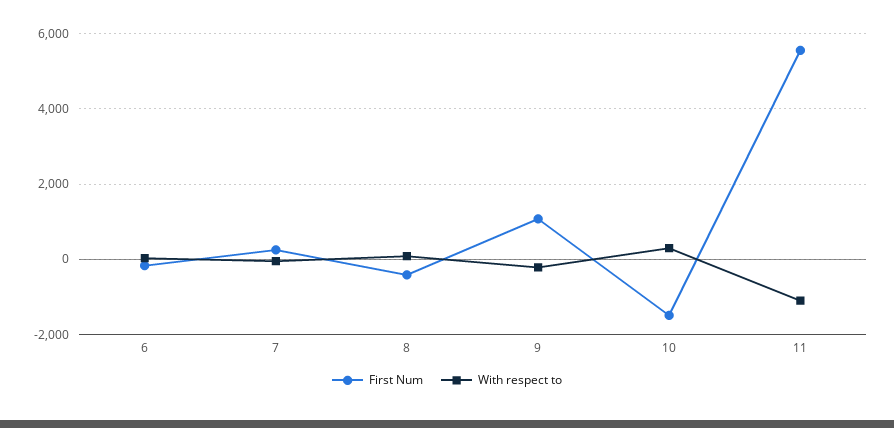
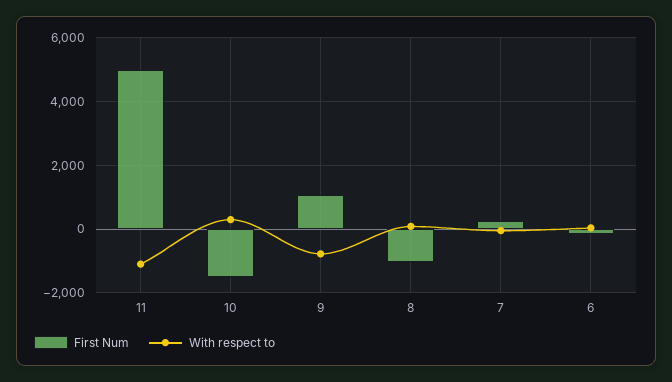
First Num, 8: -400 -> -1000
With respect to, 9: -200 -> -800
First Num, 11: 5600 -> 5000

